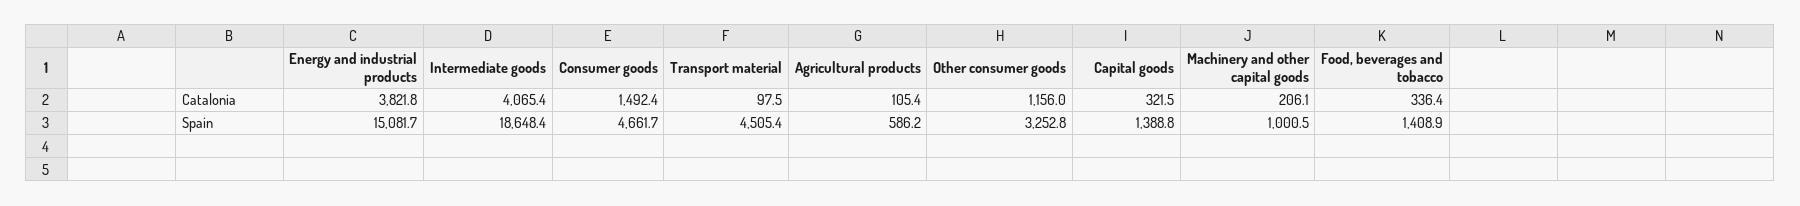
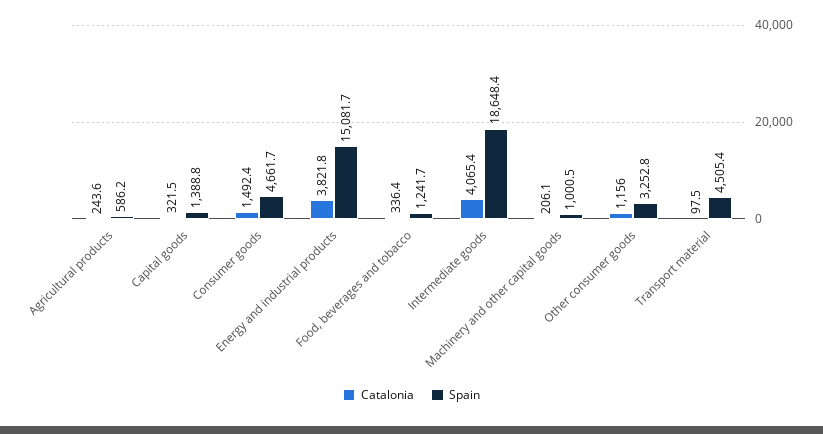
Catalonia, Agricultural products: 105.4 -> 243.6
Spain, Food, beverages and tobacco: 1408.9 -> 1241.7

